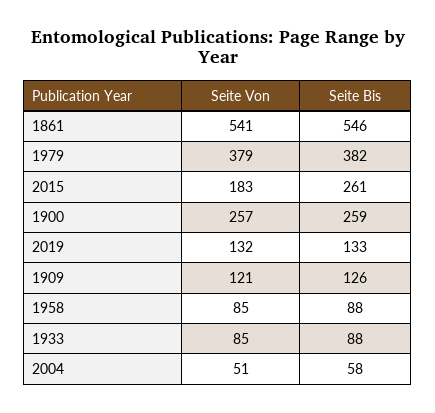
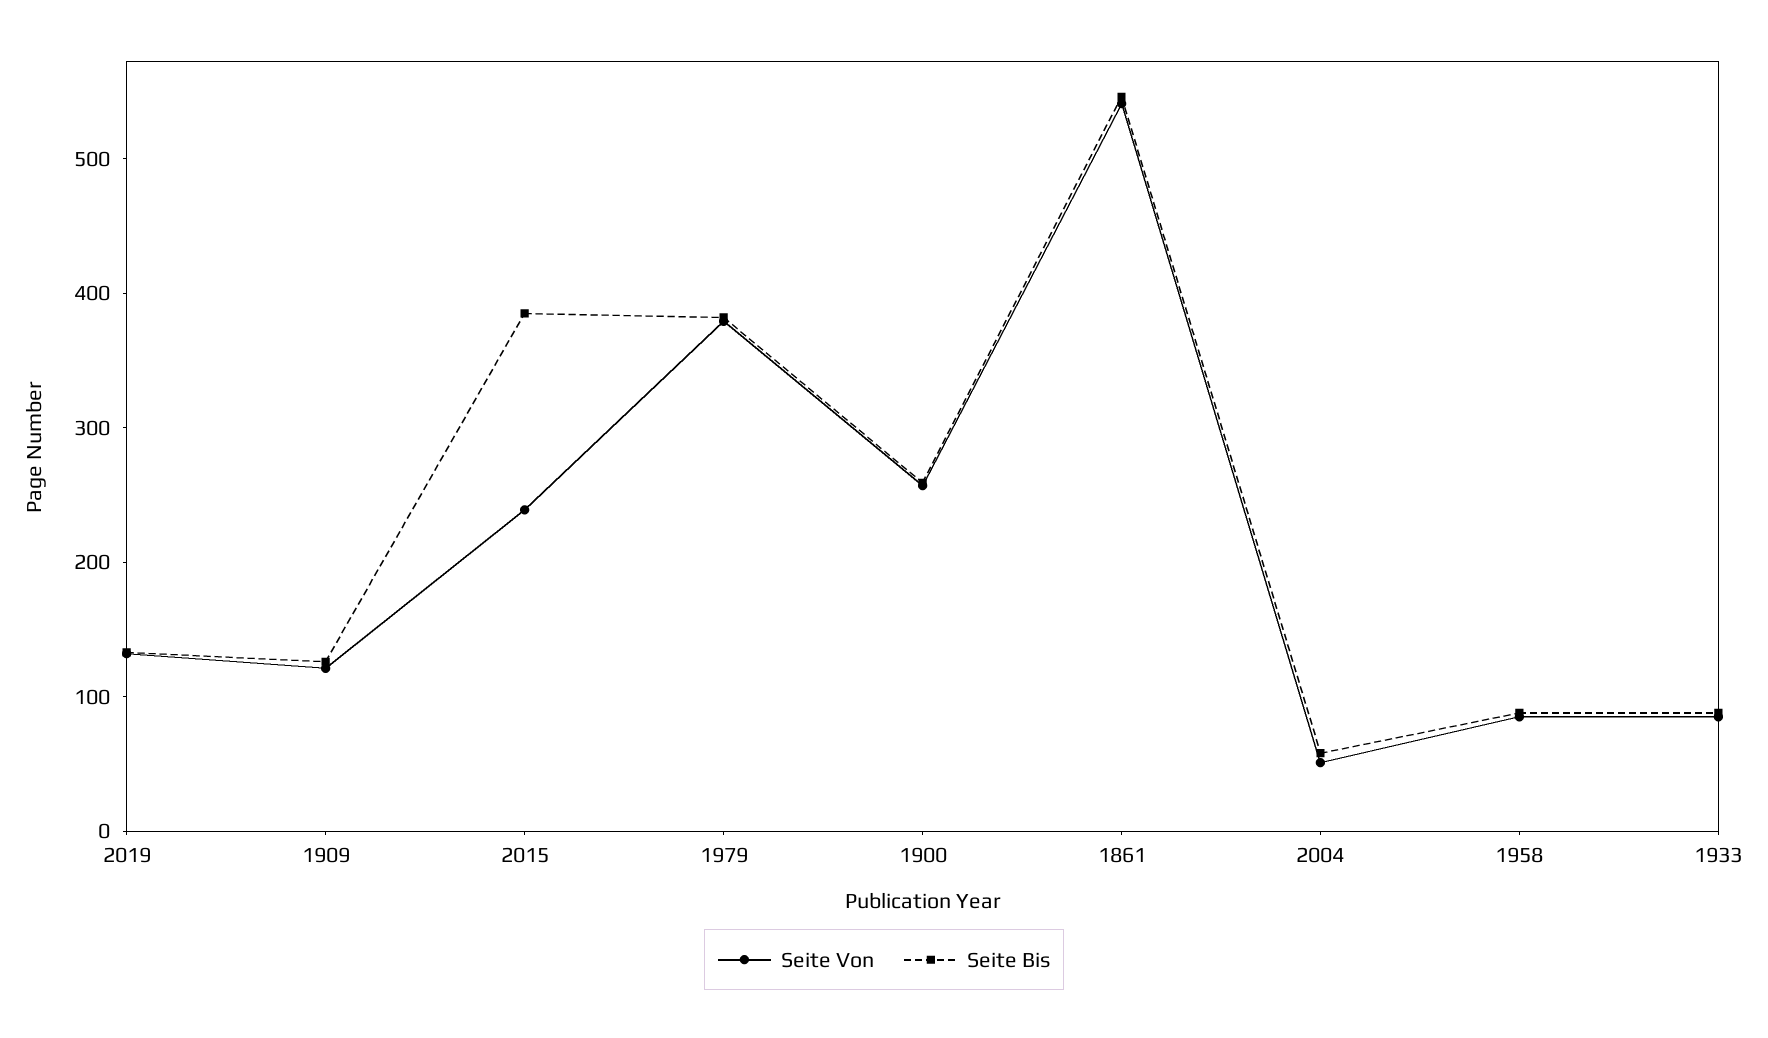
Seite Von, 2015: 183 -> 240
Seite Bis, 2015: 261 -> 380

